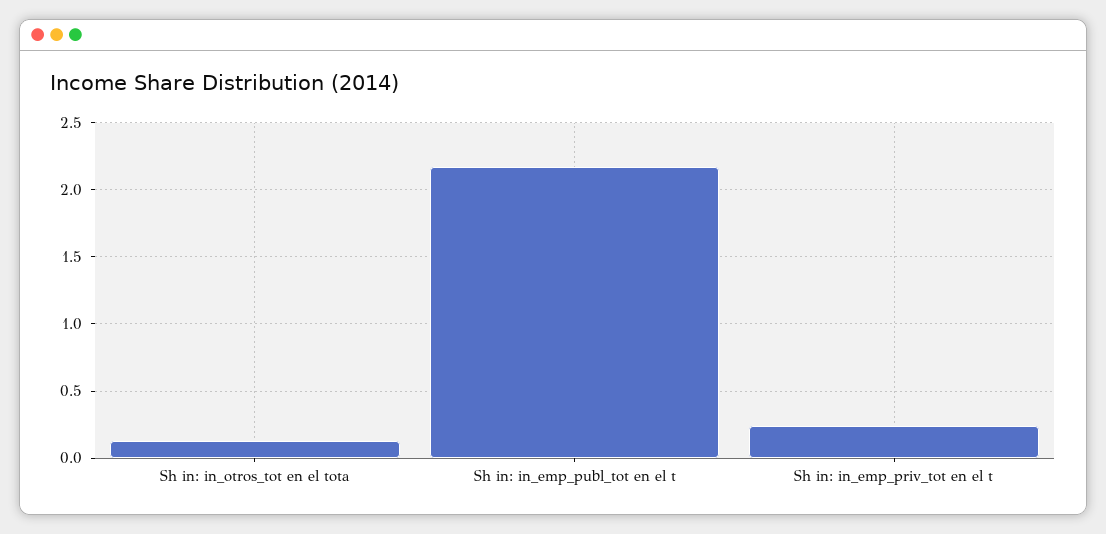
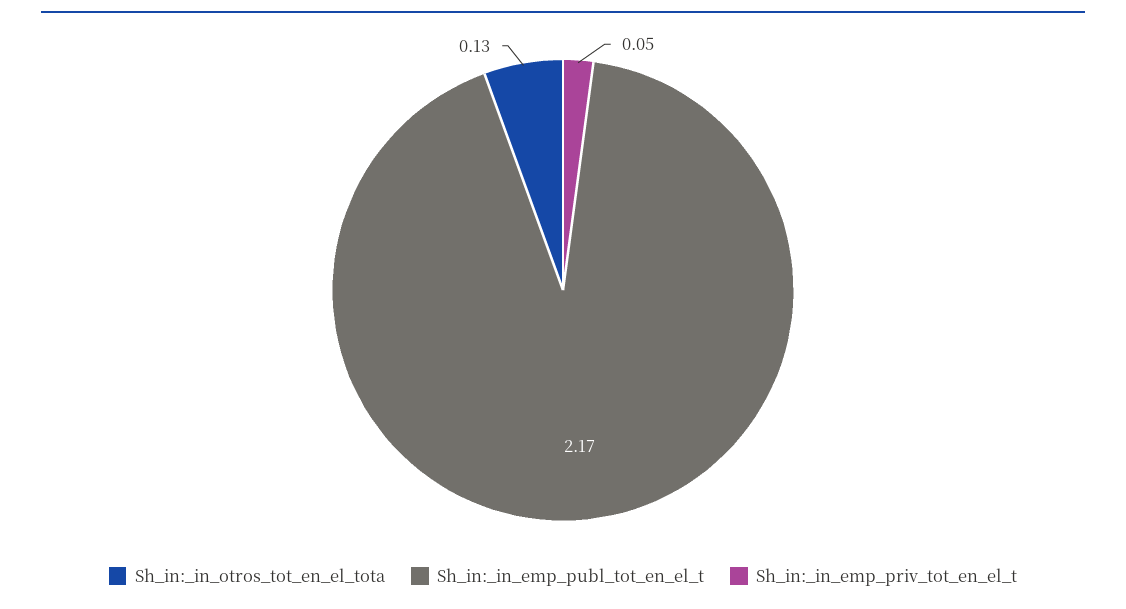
Sh in: in_emp_priv_tot en el t: 0.25 -> 0.05

